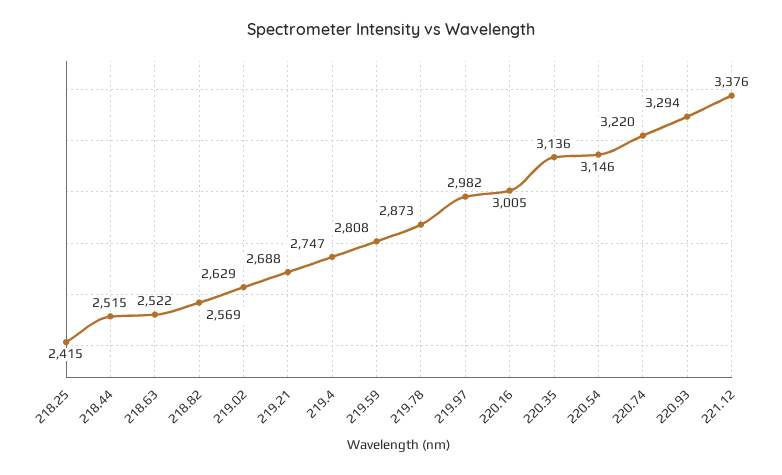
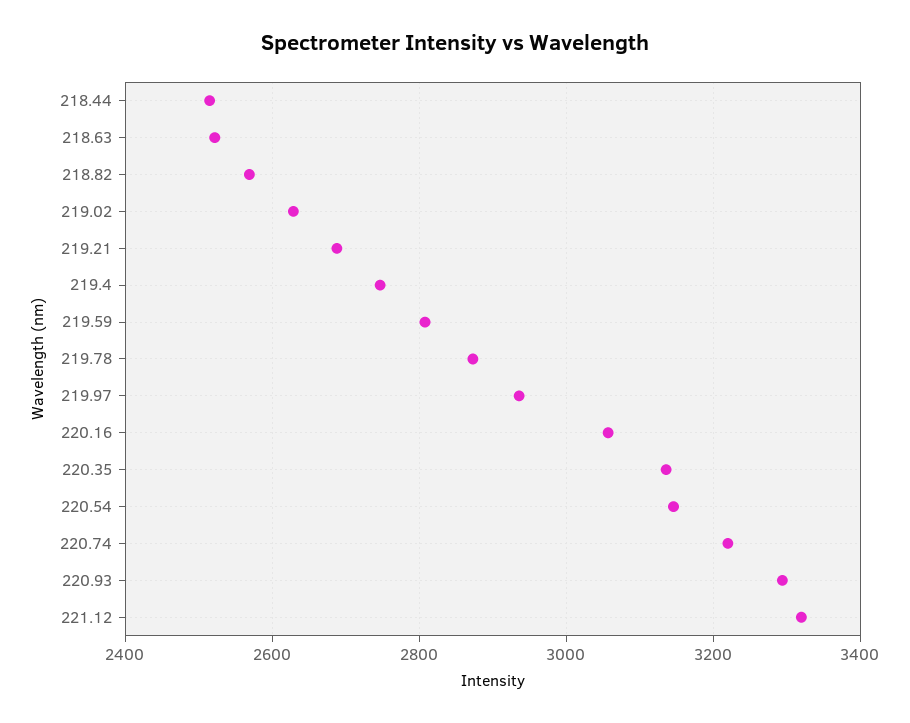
218.25: 2415 -> none
219.97: 2982 -> 2940
220.16: 3005 -> 3060
221.12: 3376 -> 3320

